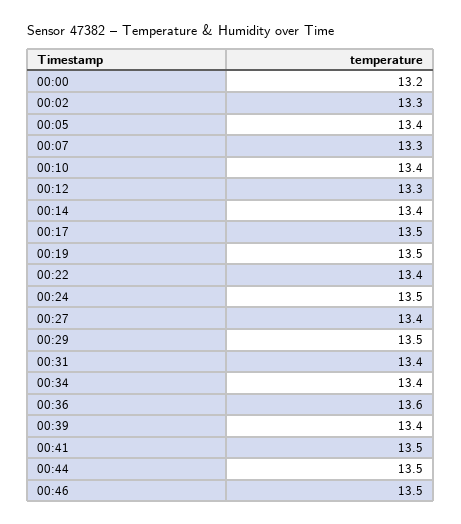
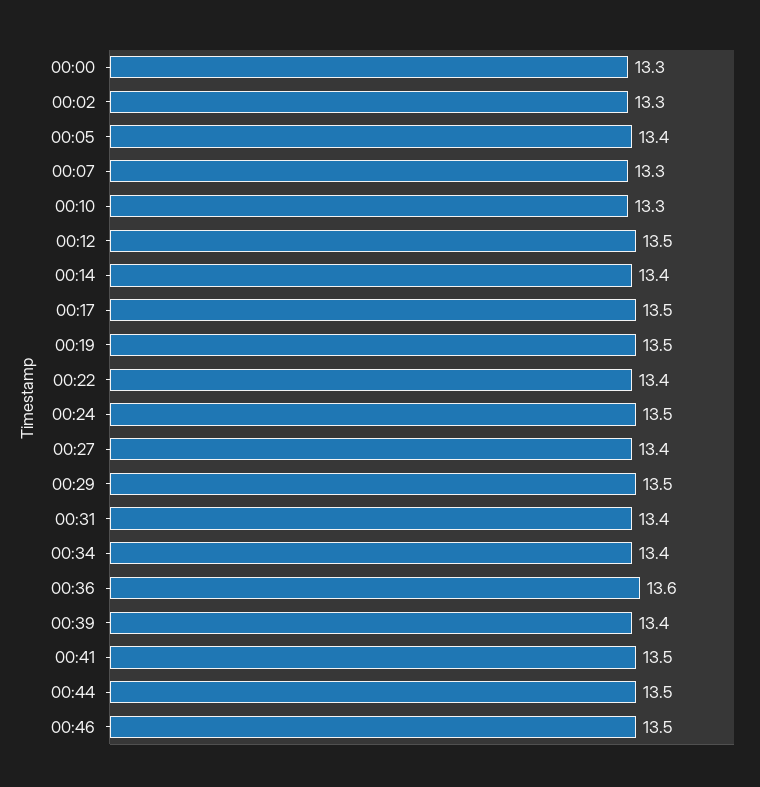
00:00: 13.2 -> 13.3
00:10: 13.4 -> 13.3
00:12: 13.3 -> 13.5

